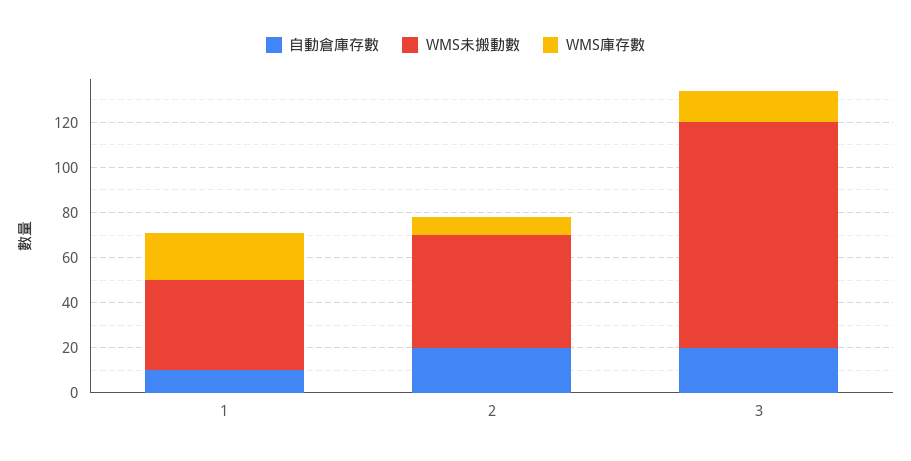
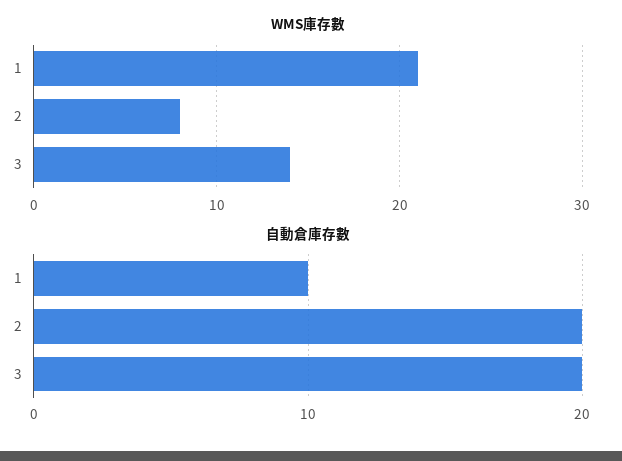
WMS未搬動數, 1: 40 -> none
WMS未搬動數, 2: 50 -> none
WMS未搬動數, 3: 100 -> none

